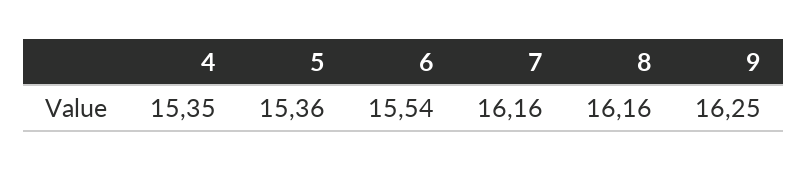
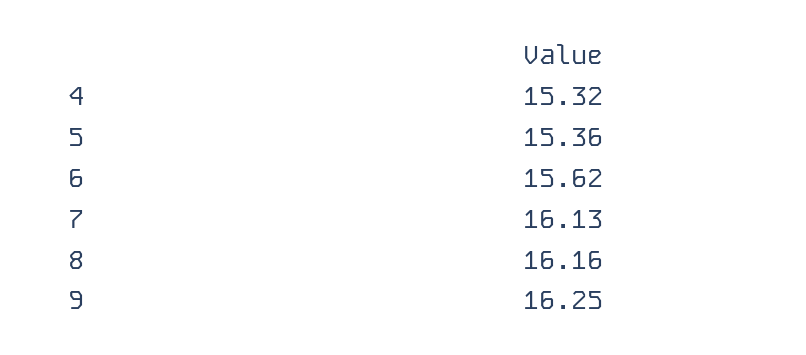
4: 15.35 -> 15.32
6: 15.54 -> 15.62
7: 16.16 -> 16.13

